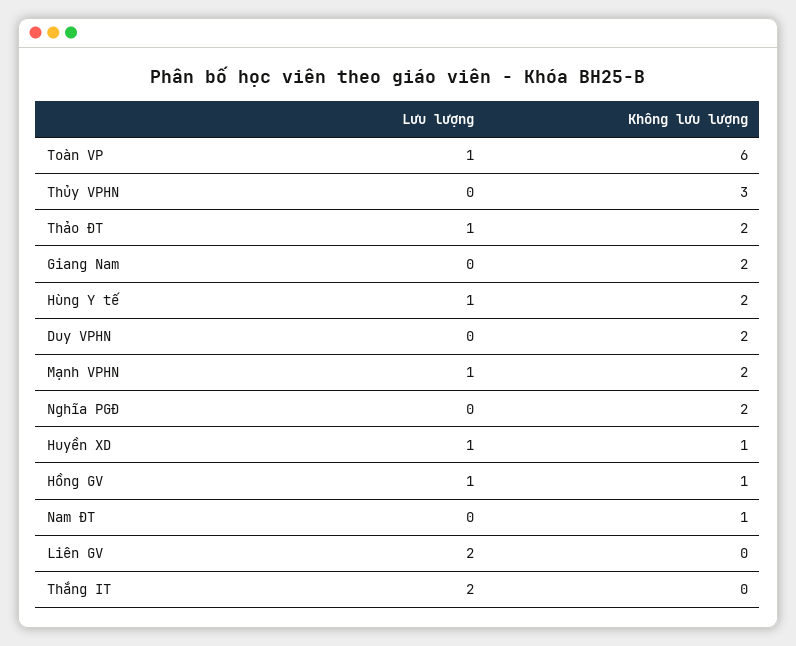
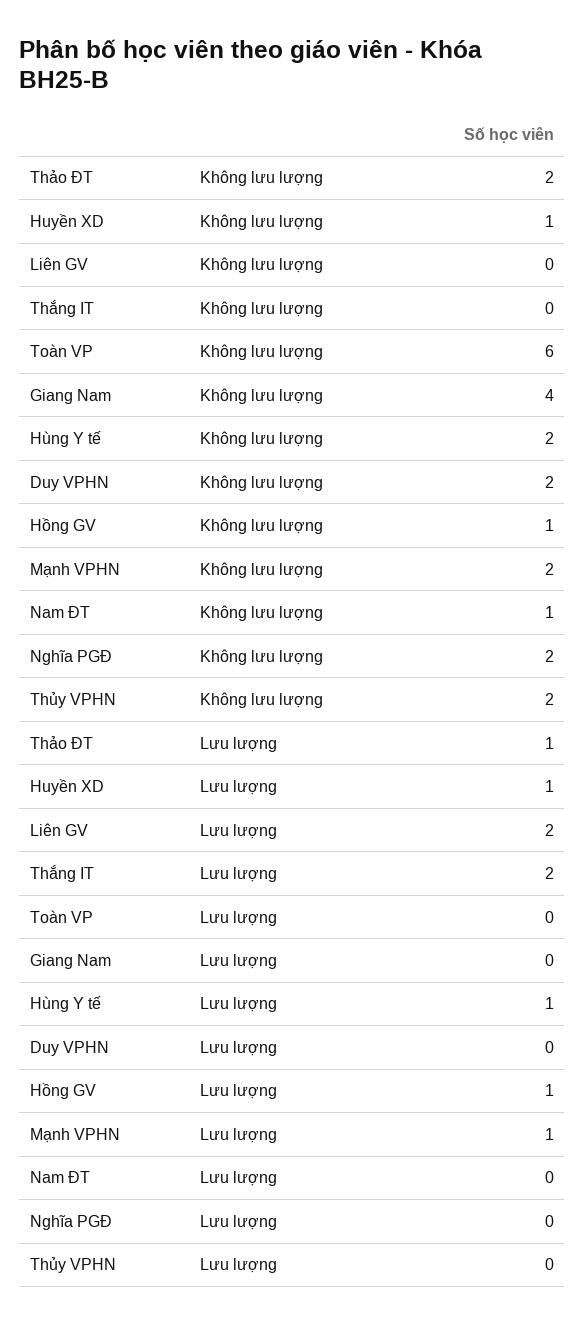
Lưu lượng, Toàn VP: 1 -> 0
Không lưu lượng, Thủy VPHN: 3 -> 2
Không lưu lượng, Giang Nam: 2 -> 4

